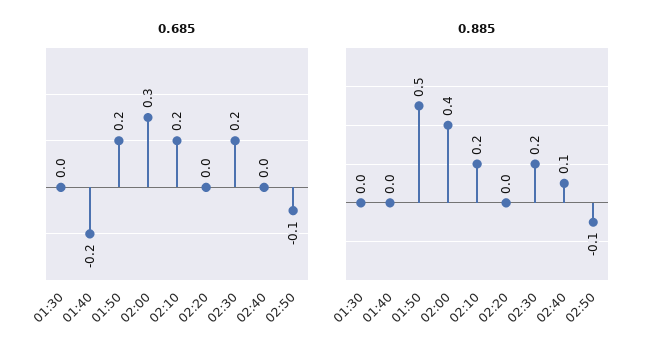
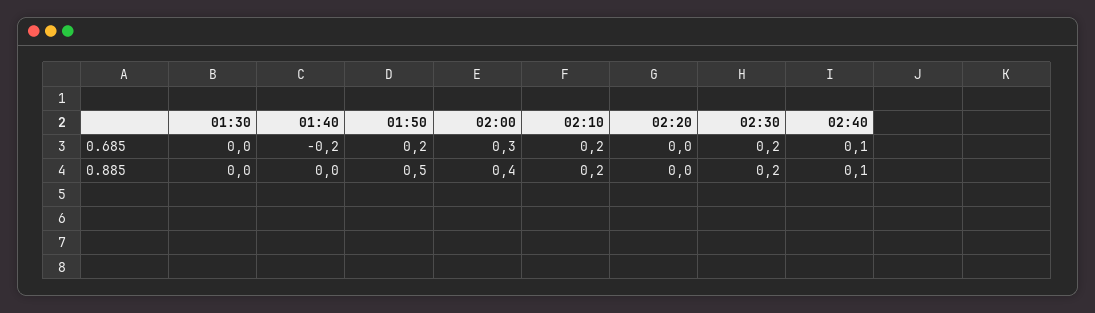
0.685, 02:40: 0 -> 0.1
0.685, 02:50: -0.1 -> none
0.885, 02:50: -0.1 -> none

